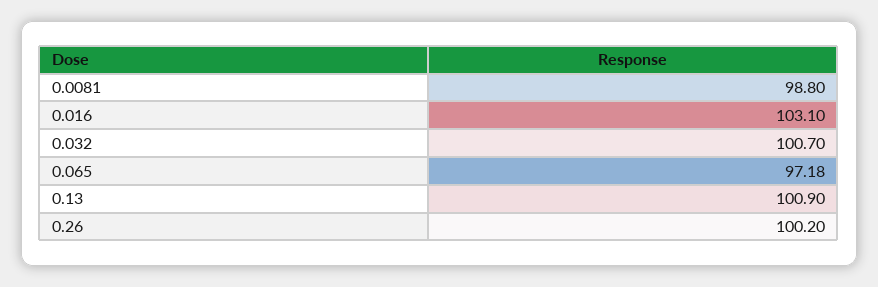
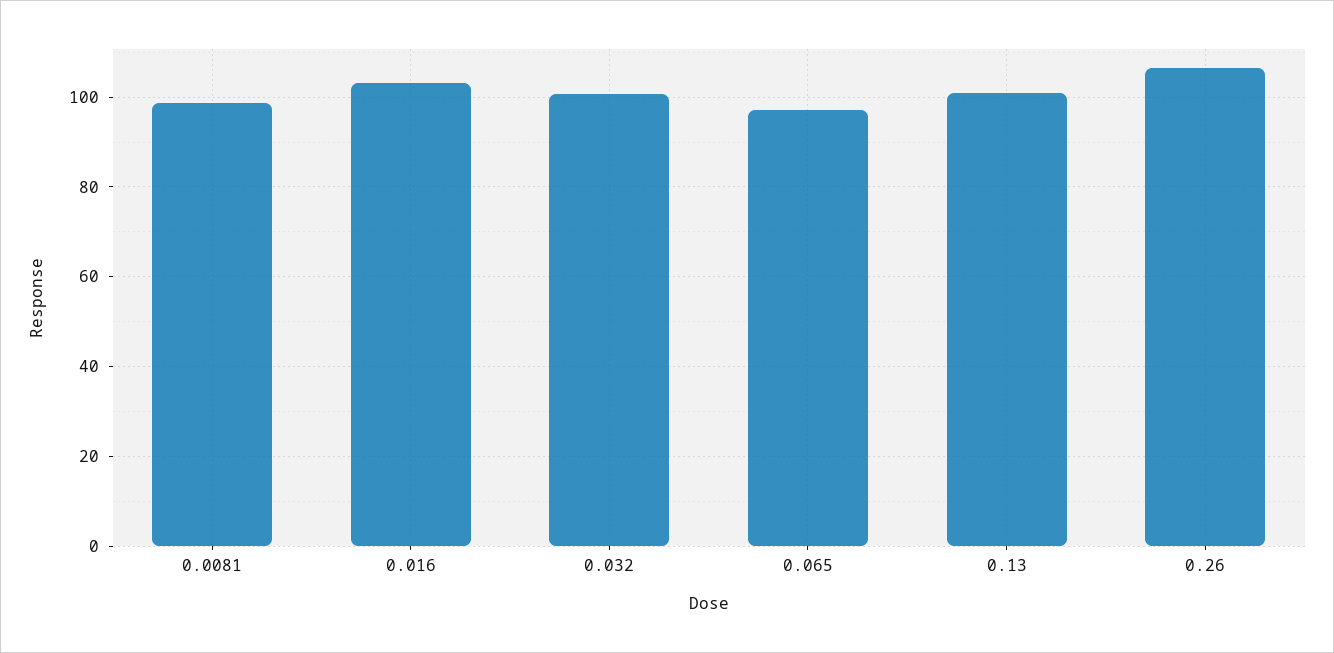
0.26: 100.2 -> 106

